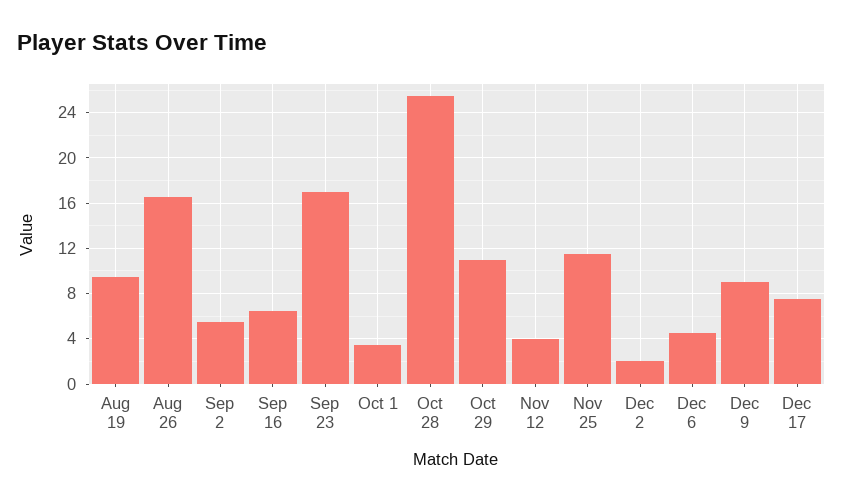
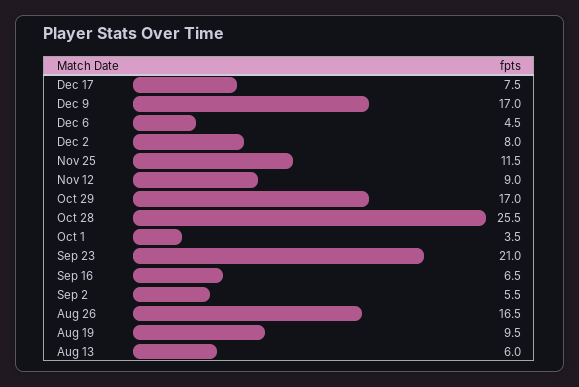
Sep 23: 17 -> 21
Oct 29: 11 -> 17
Nov 12: 4 -> 9
Dec 2: 2 -> 8
Dec 9: 9 -> 17
Aug 13: none -> 6

